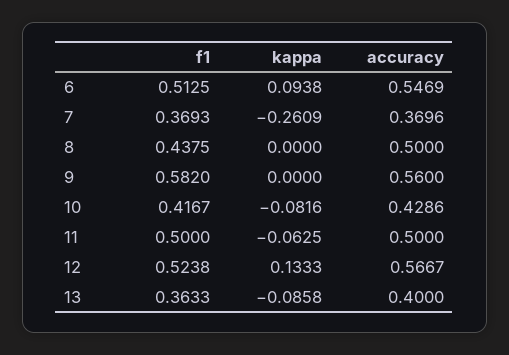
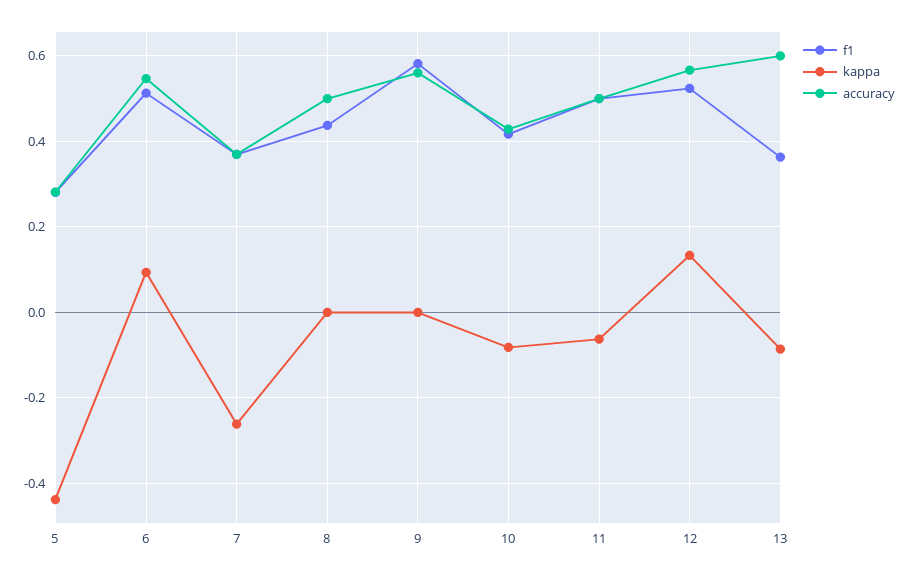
accuracy, 13: 0.4 -> 0.6
f1, 5: none -> 0.28
kappa, 5: none -> -0.44
accuracy, 5: none -> 0.28

